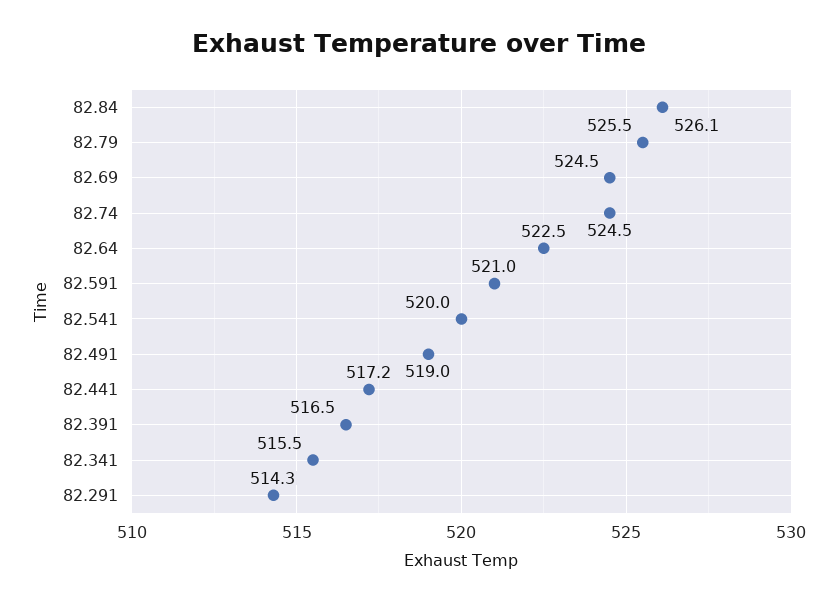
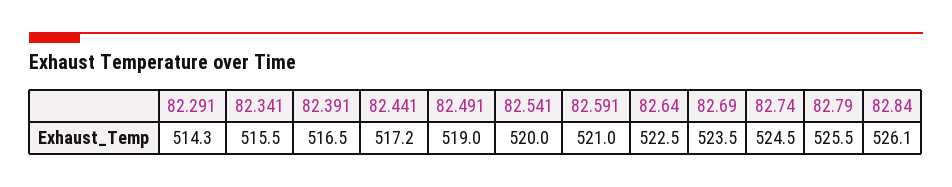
82.69: 524.5 -> 523.5

